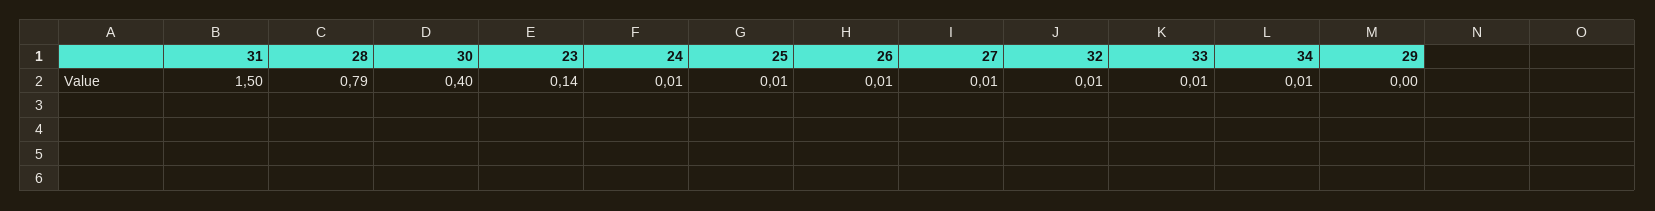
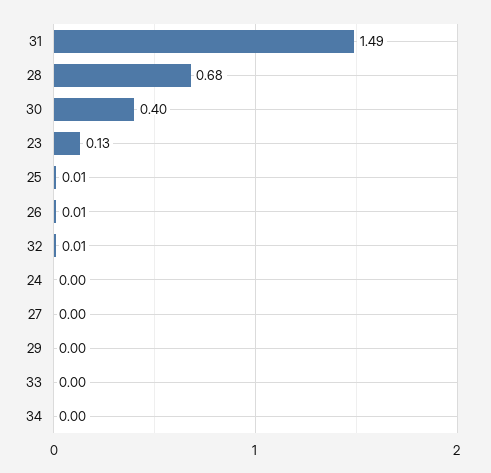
31: 1.5 -> 1.49
28: 0.79 -> 0.68
23: 0.14 -> 0.13
24: 0.01 -> 0
27: 0.01 -> 0
33: 0.01 -> 0
34: 0.01 -> 0

